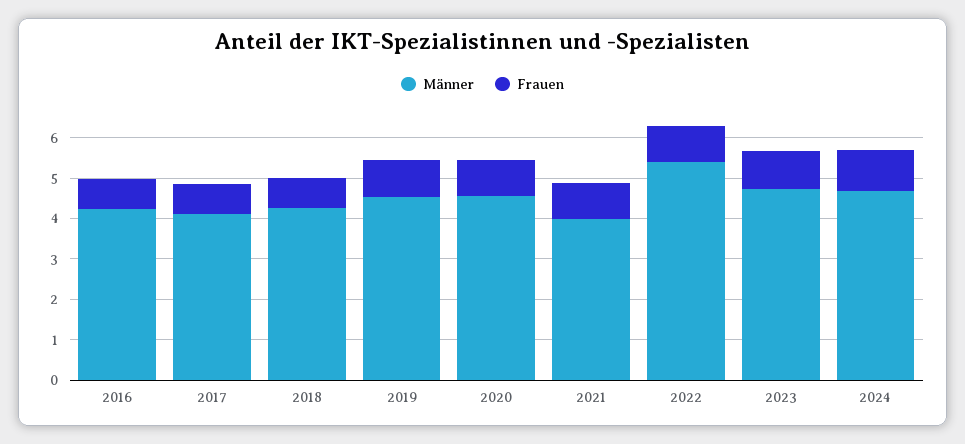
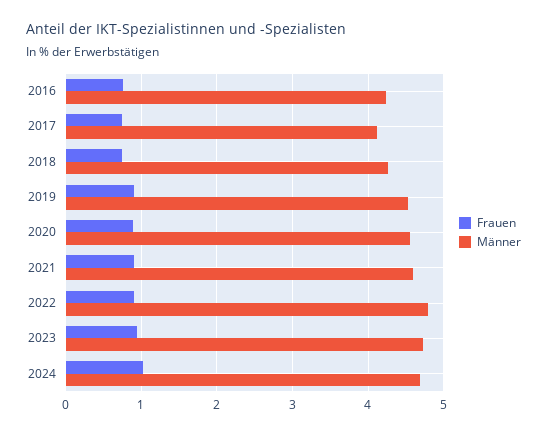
Männer, 2021: 4 -> 4.6
Männer, 2022: 5.4 -> 4.8

